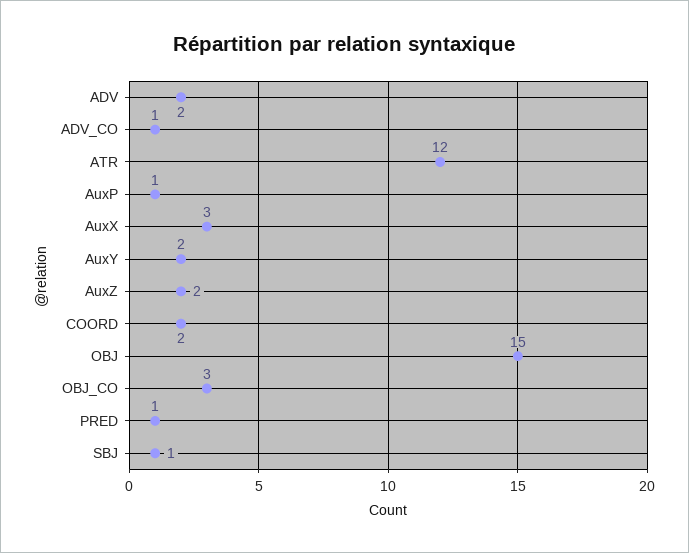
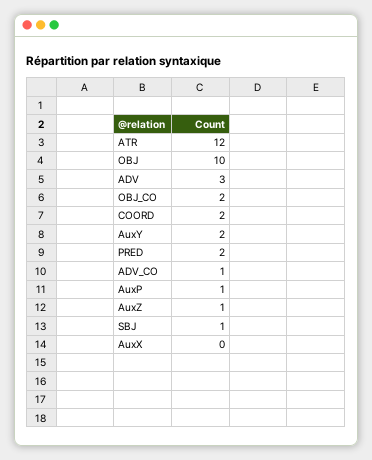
ADV: 2 -> 3
AuxX: 3 -> 0
AuxZ: 2 -> 1
OBJ: 15 -> 10
OBJ_CO: 3 -> 2
PRED: 1 -> 2

